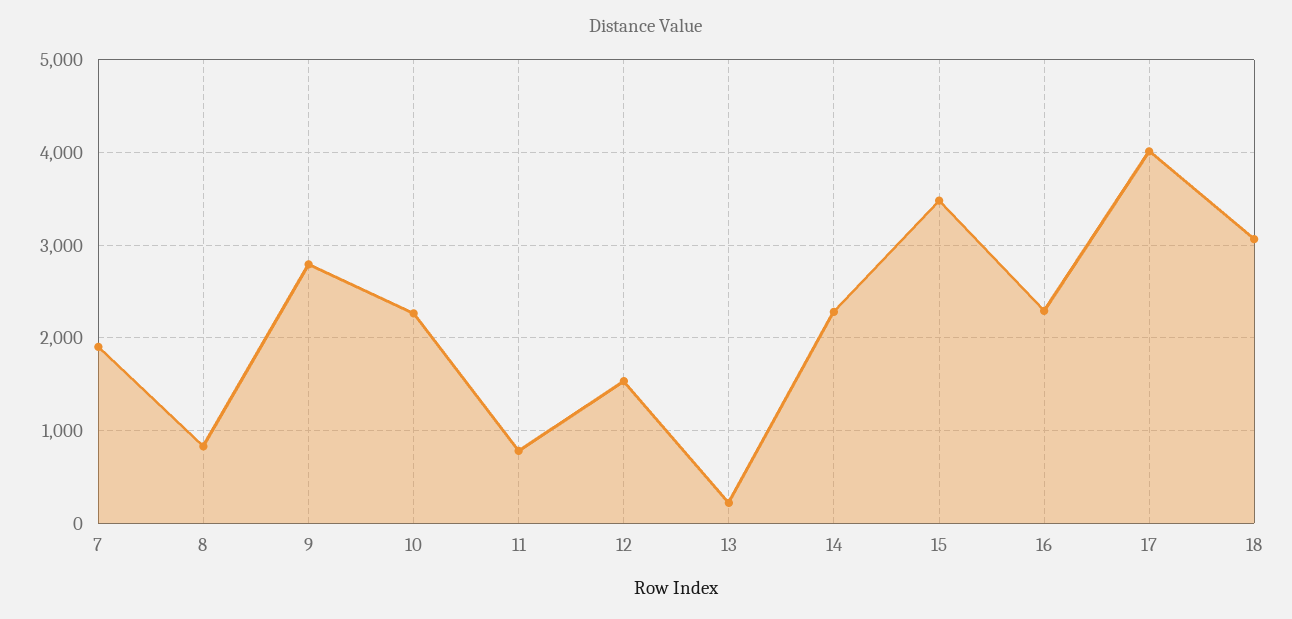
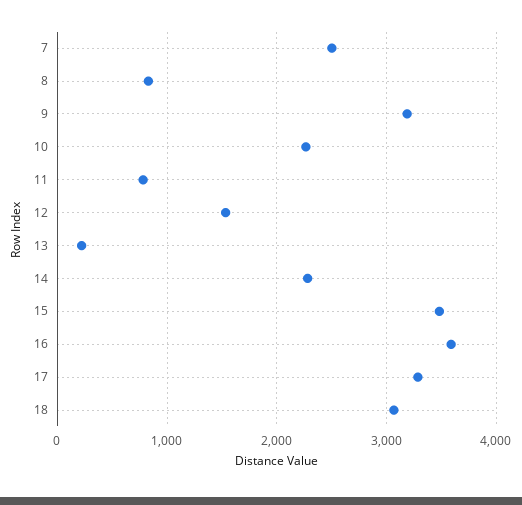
7: 1900 -> 2500
9: 2800 -> 3200
16: 2300 -> 3600
17: 4000 -> 3300

